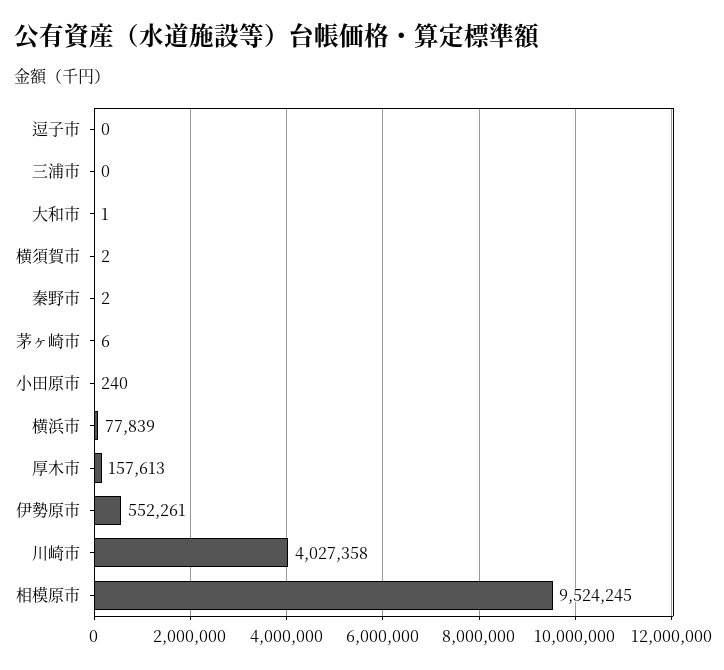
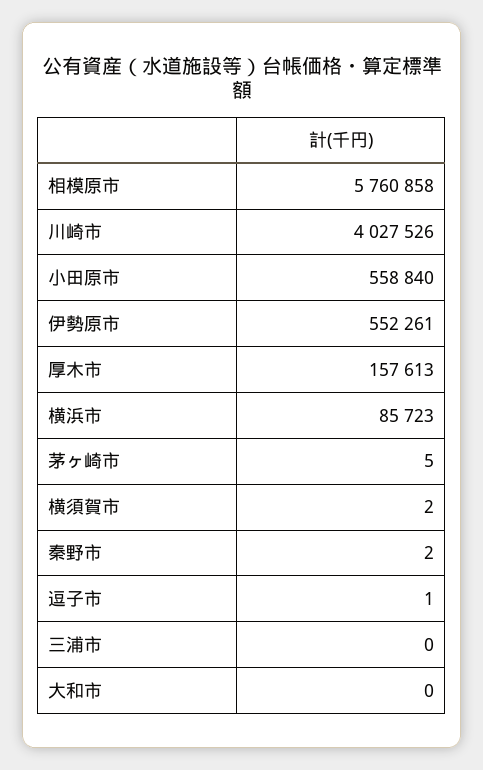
逗子市: 0 -> 1
大和市: 1 -> 0
茅ヶ崎市: 6 -> 5
小田原市: 240 -> 558840
横浜市: 77839 -> 85723
川崎市: 4027358 -> 4027526
相模原市: 9524245 -> 5760858

